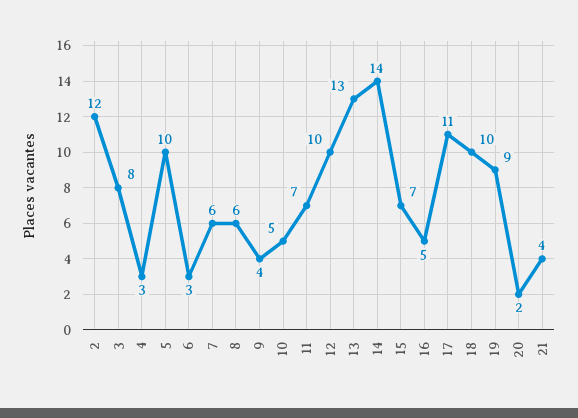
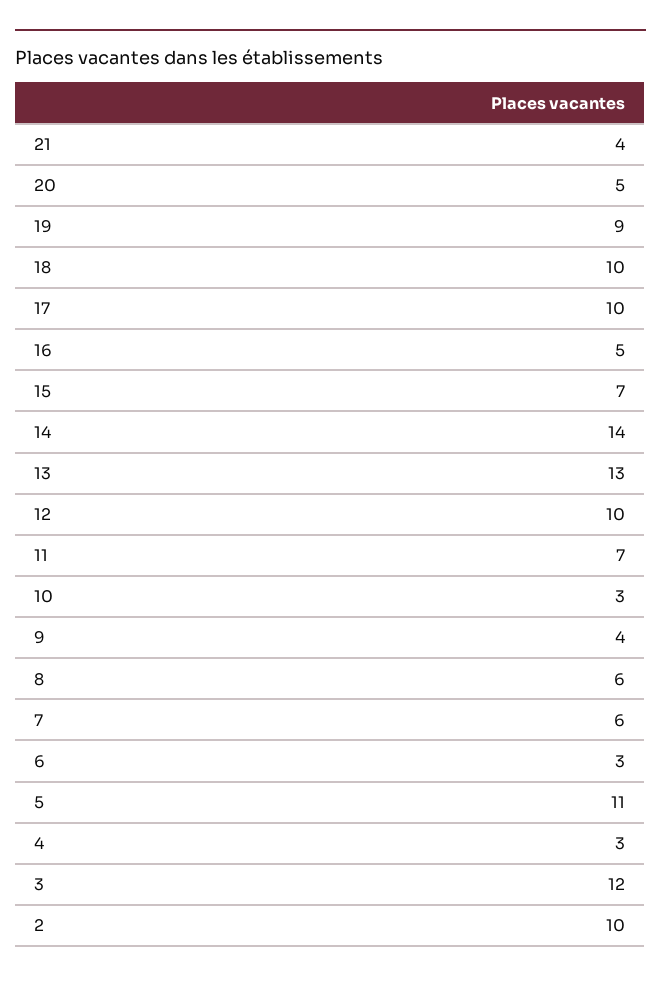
2: 12 -> 10
3: 8 -> 12
5: 10 -> 11
10: 5 -> 3
17: 11 -> 10
20: 2 -> 5

